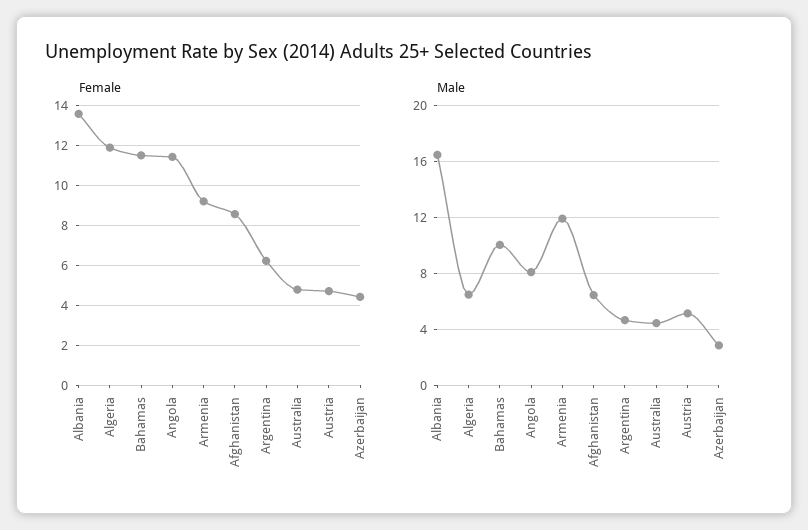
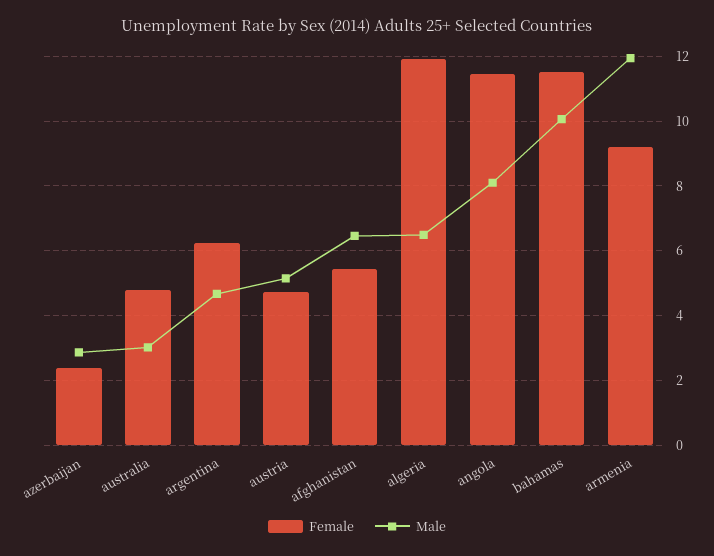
Female, Albania: 13.5 -> none
Female, Afghanistan: 8.5 -> 5.4
Female, Azerbaijan: 4.5 -> 2.4
Male, Albania: 16.5 -> none
Male, Australia: 4.5 -> 3

